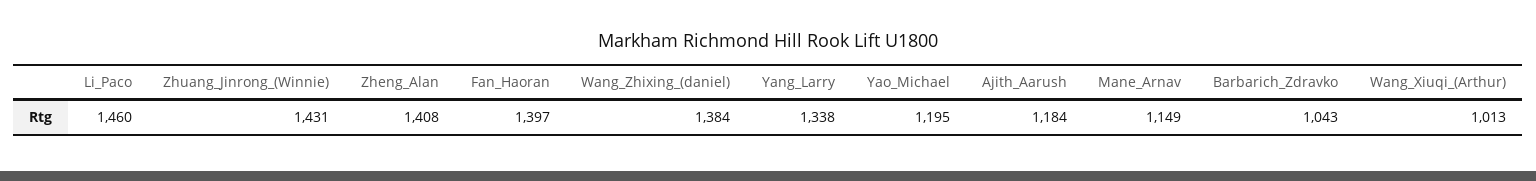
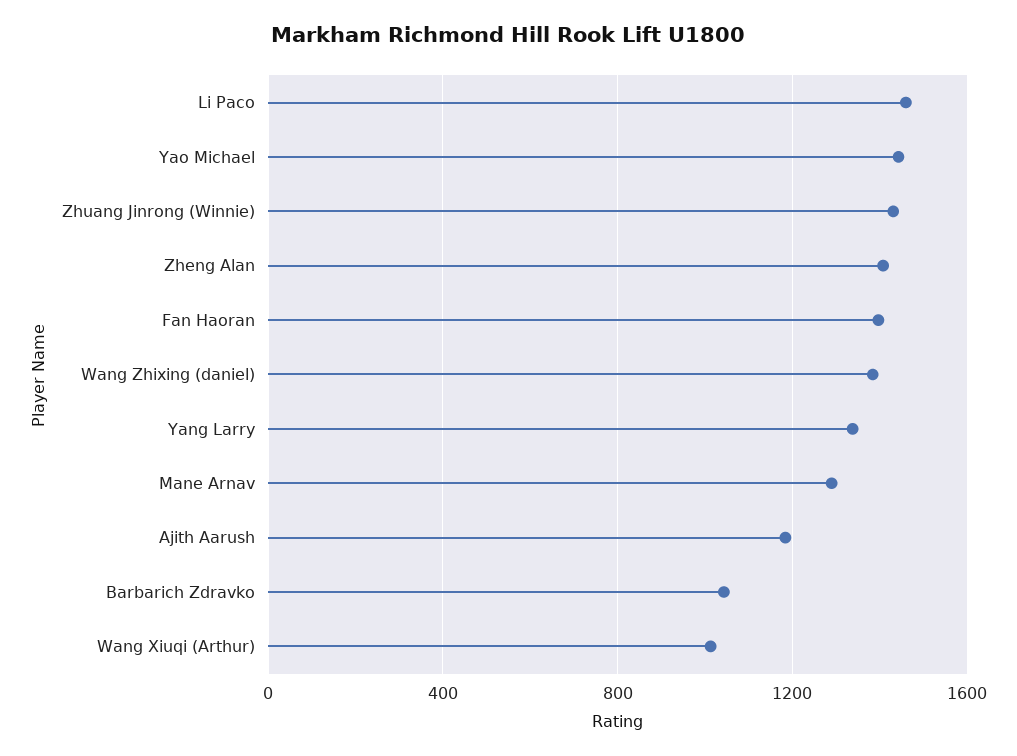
Yao_Michael: 1195 -> 1450
Mane_Arnav: 1149 -> 1300

